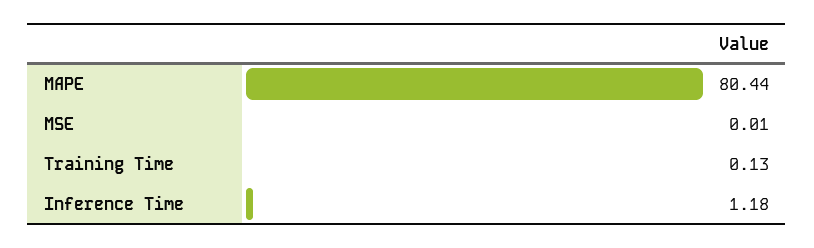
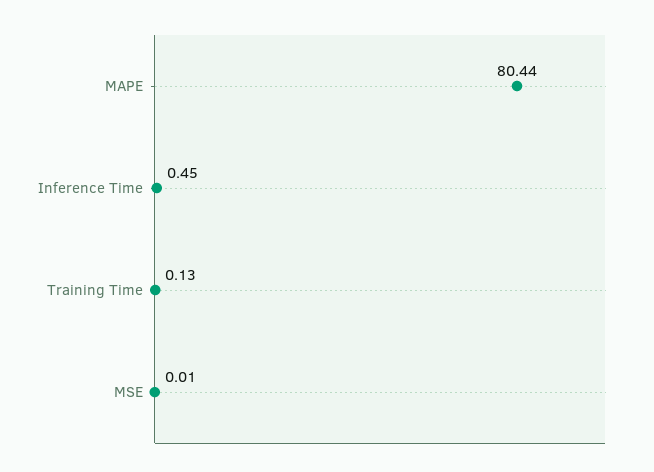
Inference Time: 1.18 -> 0.45

